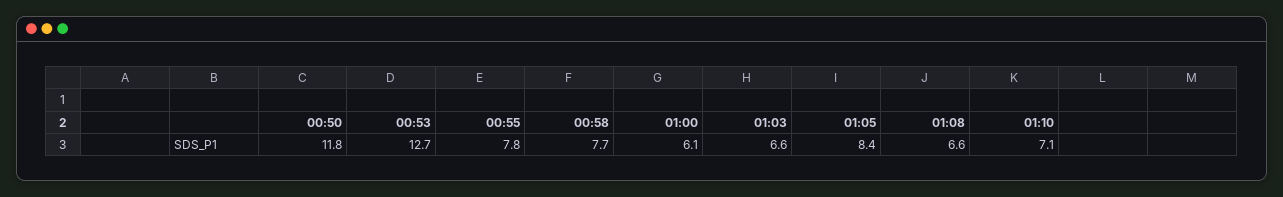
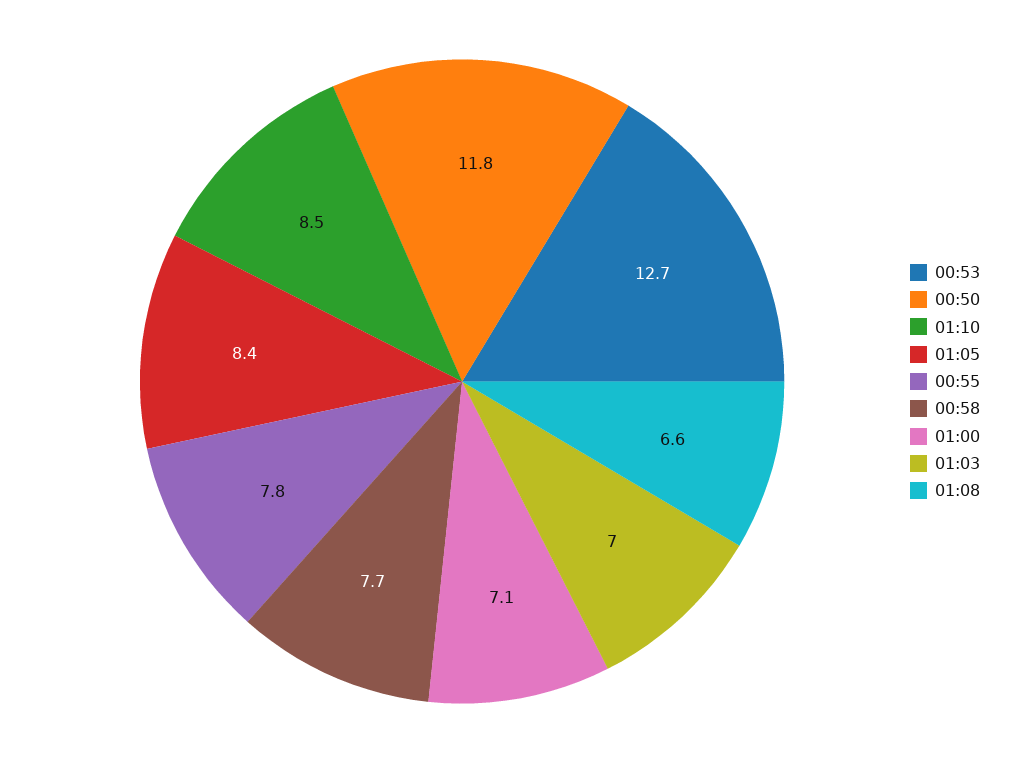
01:00: 6.1 -> 7.1
01:03: 6.6 -> 7
01:10: 7.1 -> 8.5

